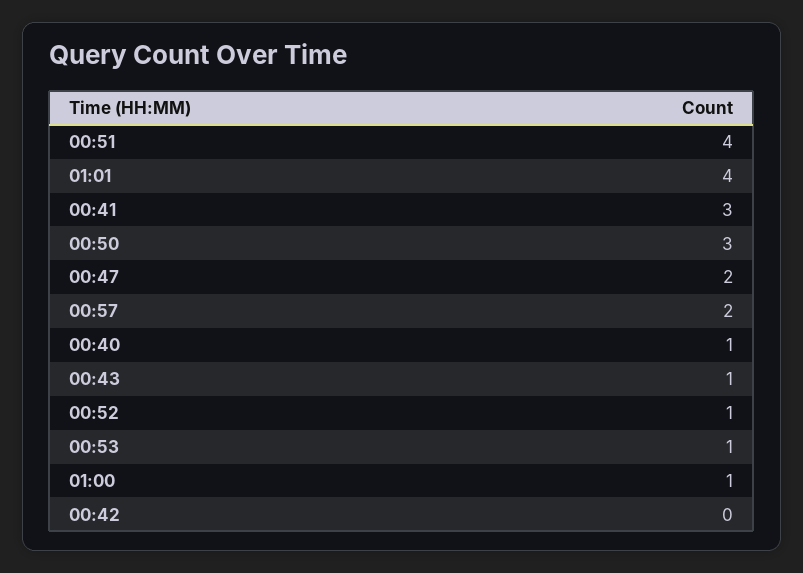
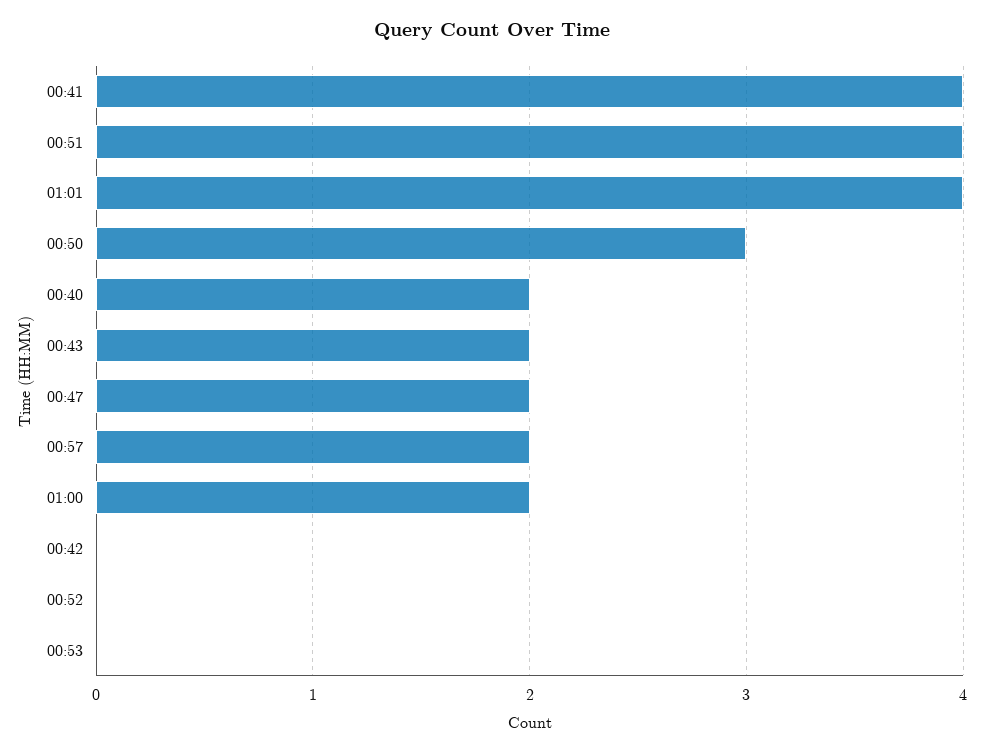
00:41: 3 -> 4
00:40: 1 -> 2
00:43: 1 -> 2
00:52: 1 -> 0
00:53: 1 -> 0
01:00: 1 -> 2

